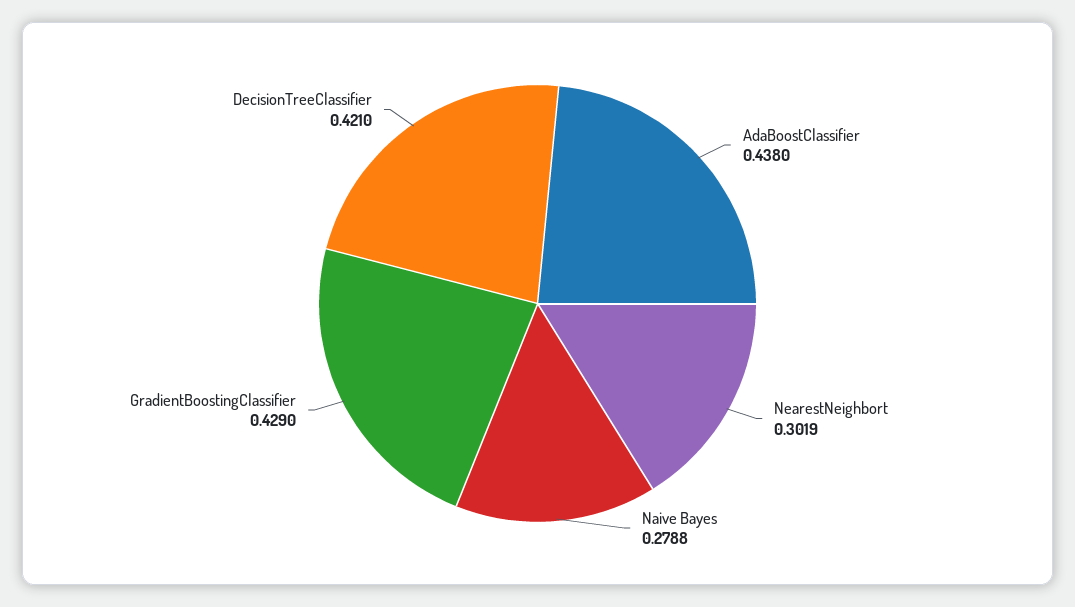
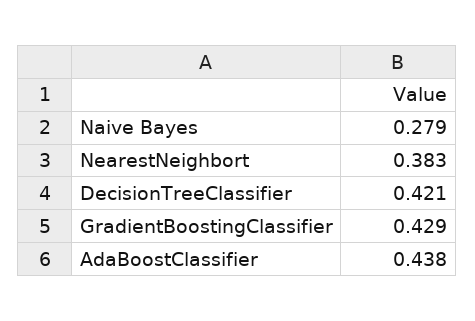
NearestNeighbort: 0.3019 -> 0.383

